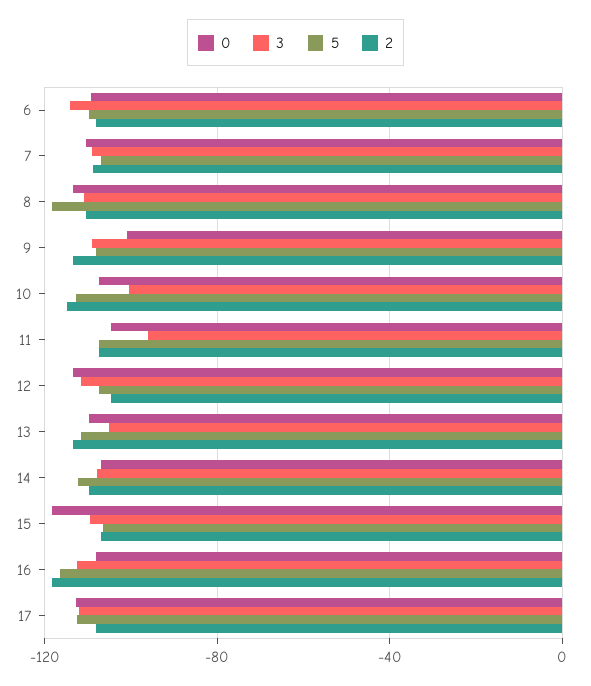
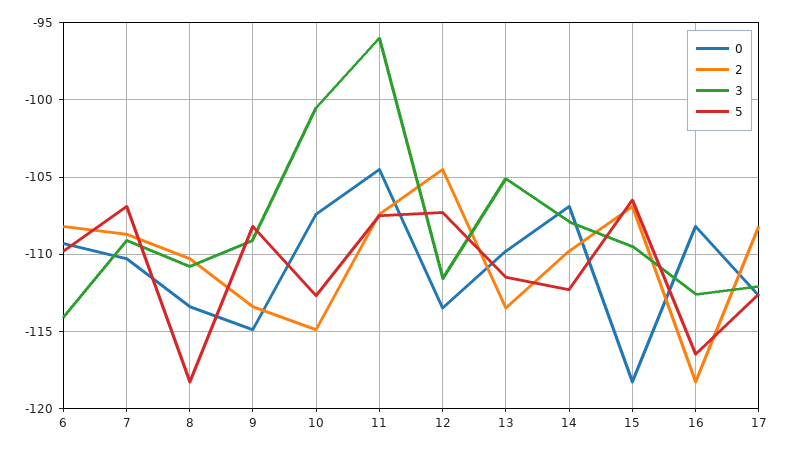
0, 9: -100 -> -115

